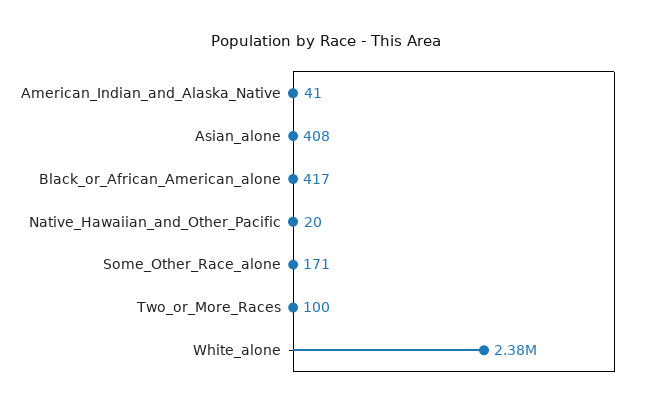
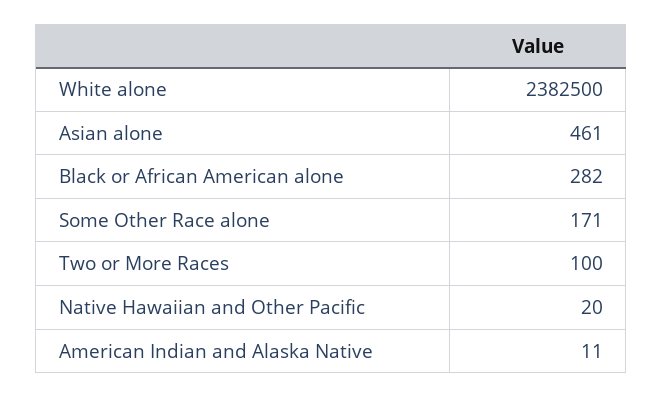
American_Indian_and_Alaska_Native: 41 -> 11
Asian_alone: 408 -> 461
Black_or_African_American_alone: 417 -> 282

